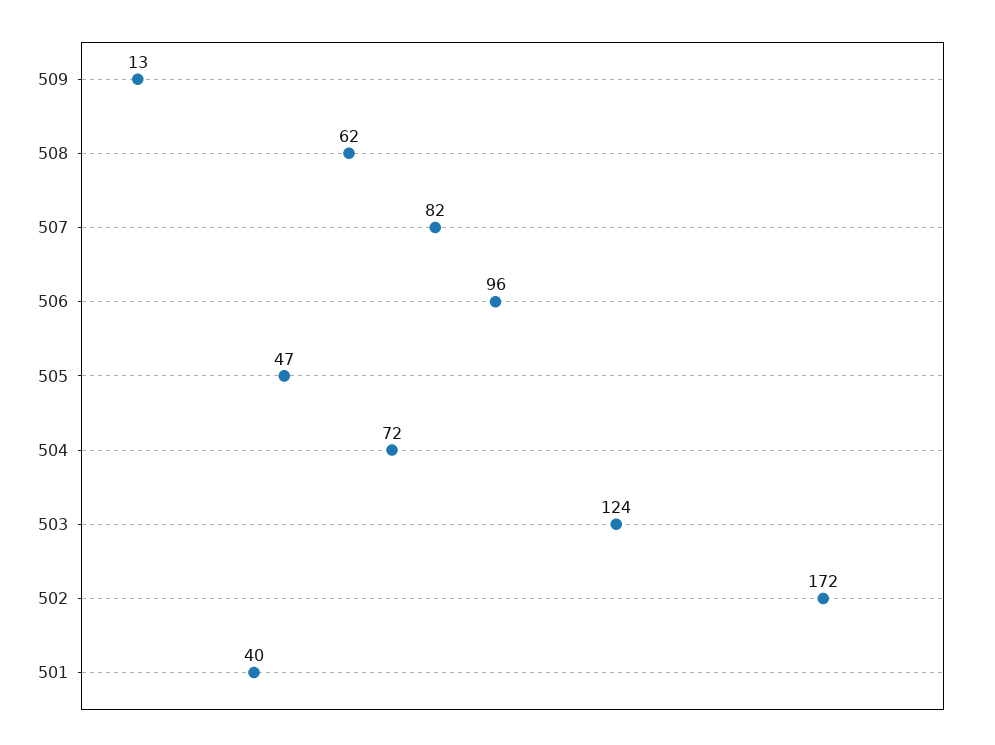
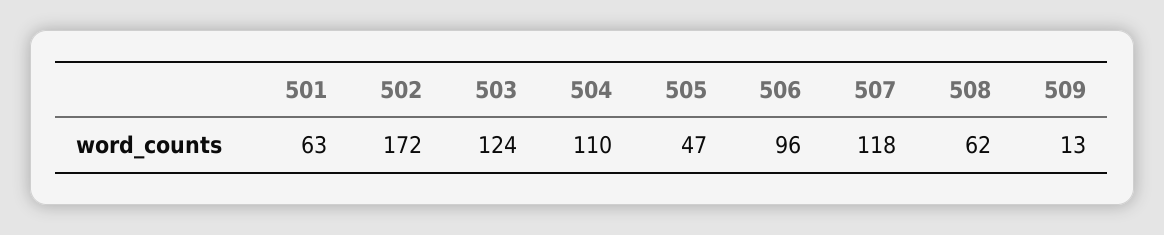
507: 82 -> 118
504: 72 -> 110
501: 40 -> 63

